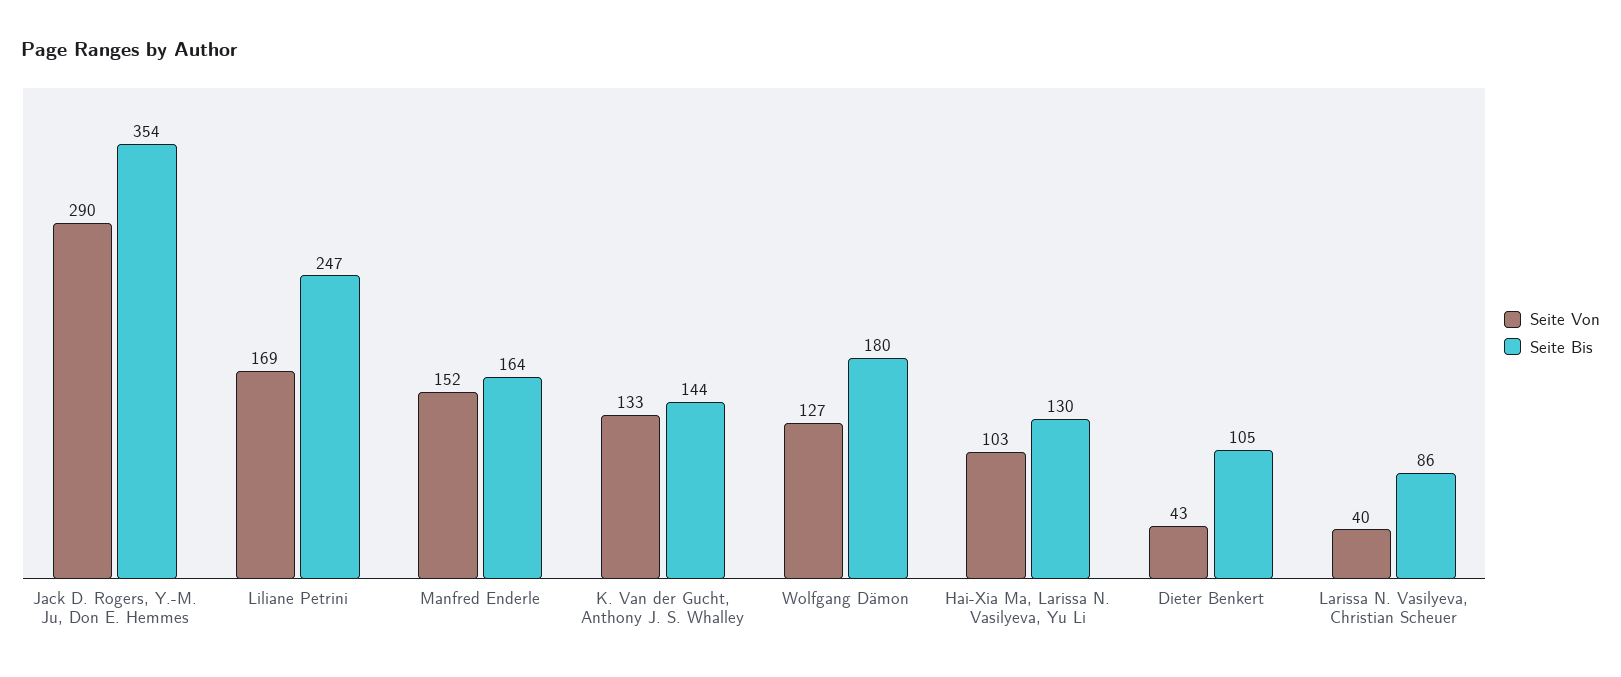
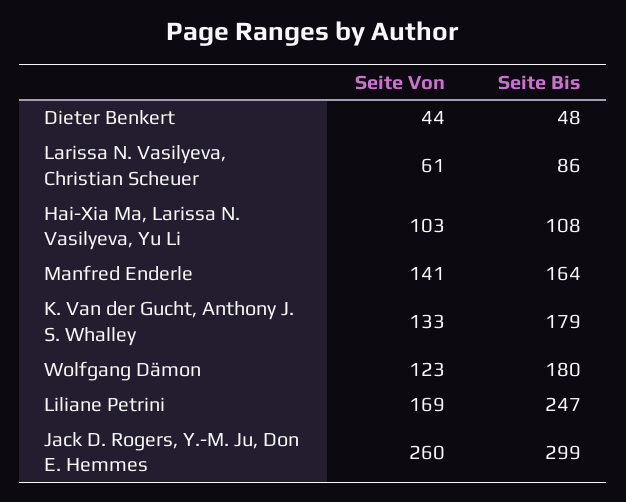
Seite Von, Jack D. Rogers, Y.-M. Ju, Don E. Hemmes: 290 -> 260
Seite Bis, Jack D. Rogers, Y.-M. Ju, Don E. Hemmes: 354 -> 299
Seite Von, Manfred Enderle: 152 -> 141
Seite Bis, K. Van der Gucht, Anthony J. S. Whalley: 144 -> 179
Seite Von, Wolfgang Dämon: 127 -> 123
Seite Bis, Hai-Xia Ma, Larissa N. Vasilyeva, Yu Li: 130 -> 108
Seite Von, Dieter Benkert: 43 -> 44
Seite Bis, Dieter Benkert: 105 -> 48
Seite Von, Larissa N. Vasilyeva, Christian Scheuer: 40 -> 61

